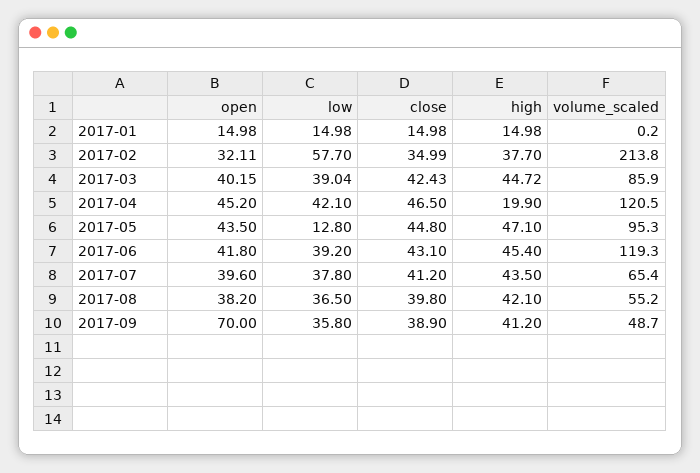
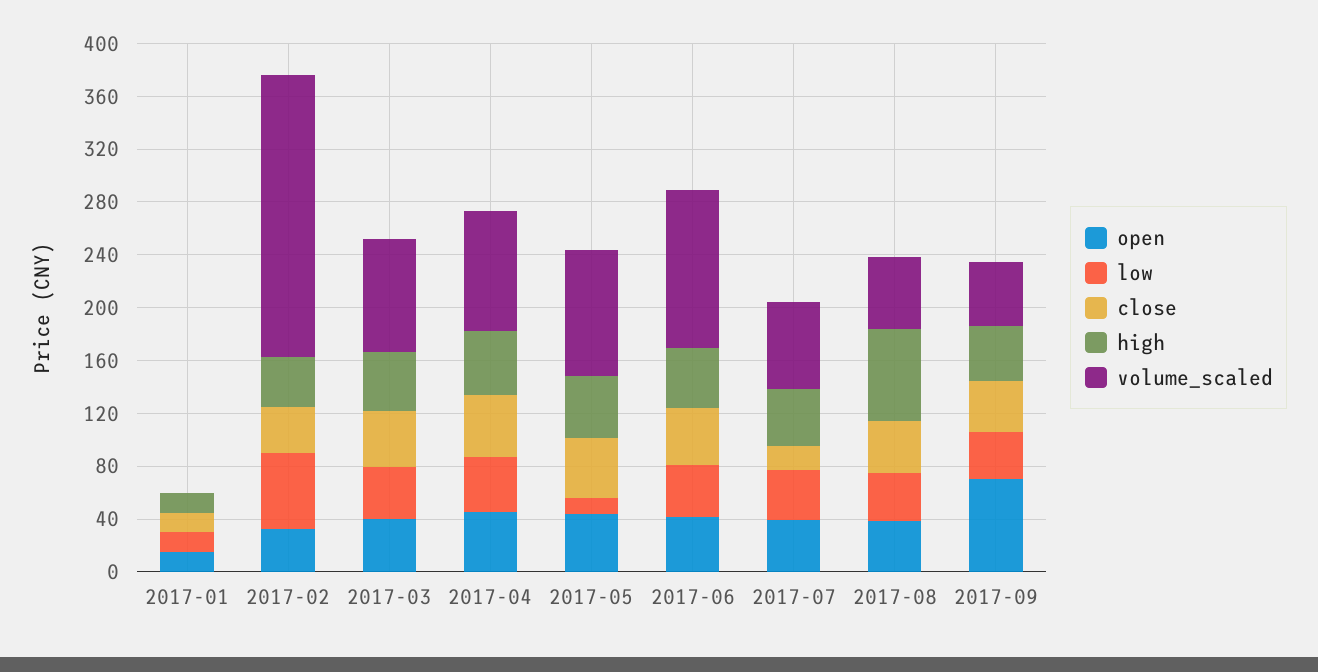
high, 2017-04: 19.9 -> 50
volume_scaled, 2017-04: 120.5 -> 90
close, 2017-07: 41.2 -> 20
high, 2017-08: 42.1 -> 70

